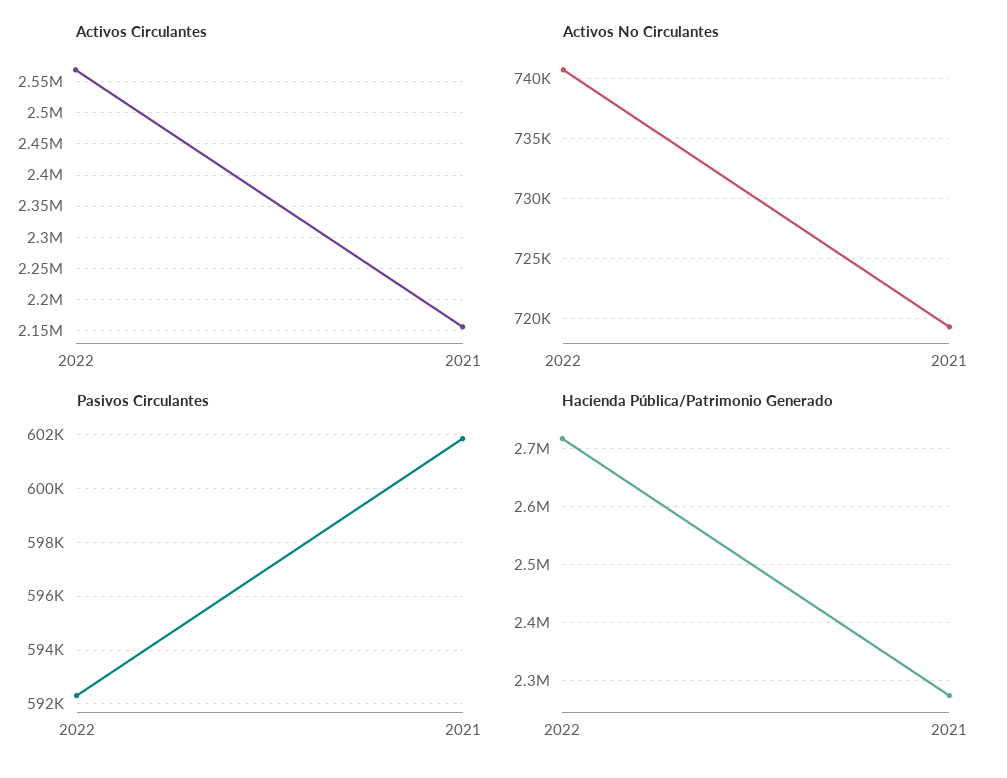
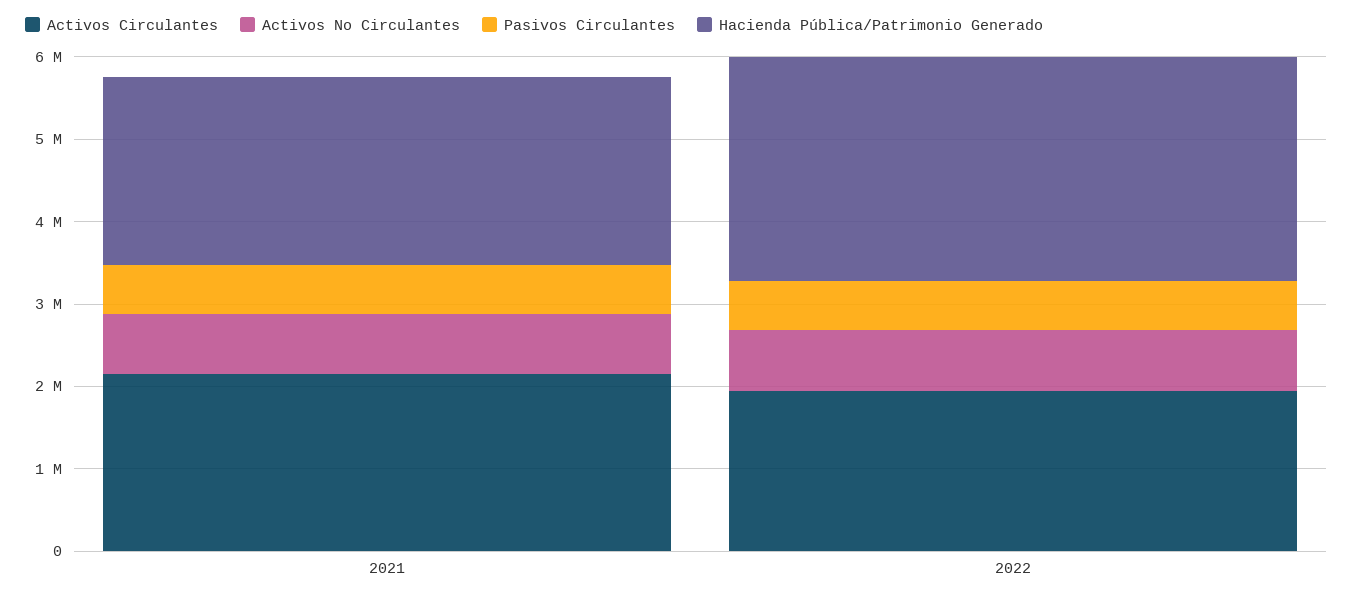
Activos Circulantes, 2022: 2570000 -> 2000000

